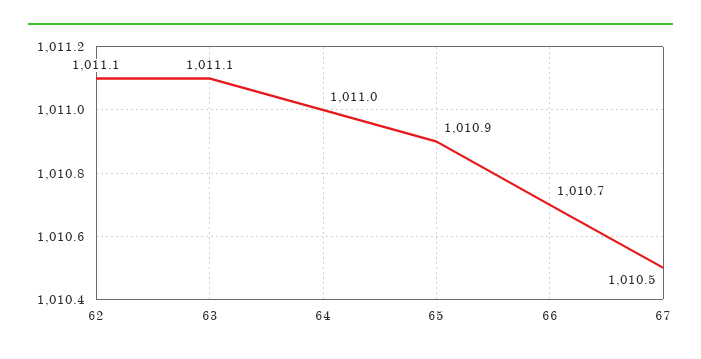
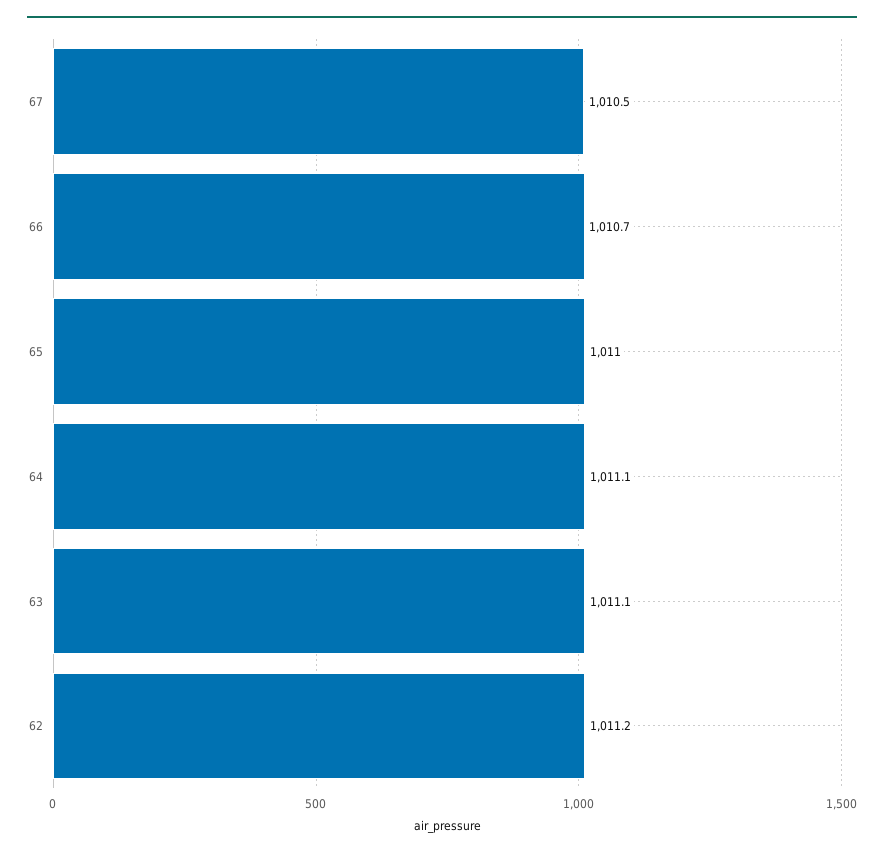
62: 1011.1 -> 1011.2
64: 1011 -> 1011.1
65: 1010.9 -> 1011

